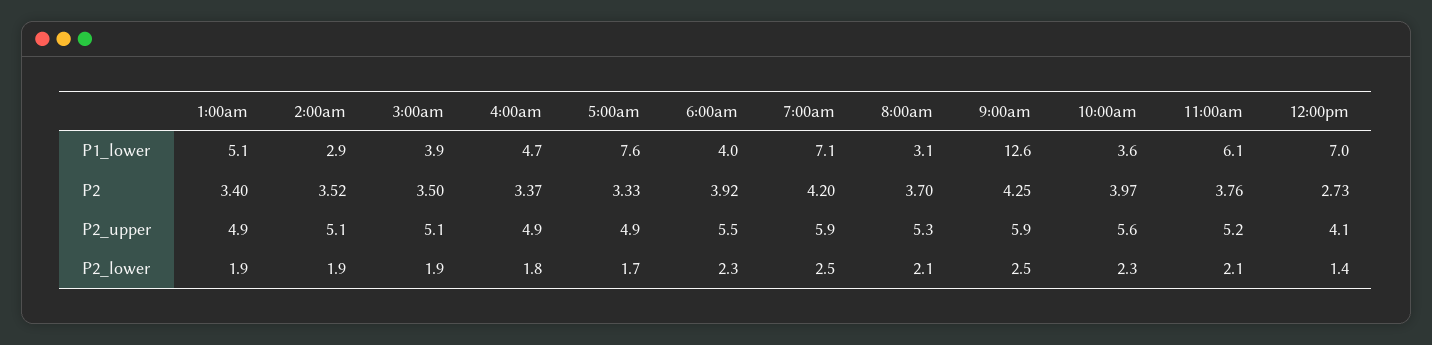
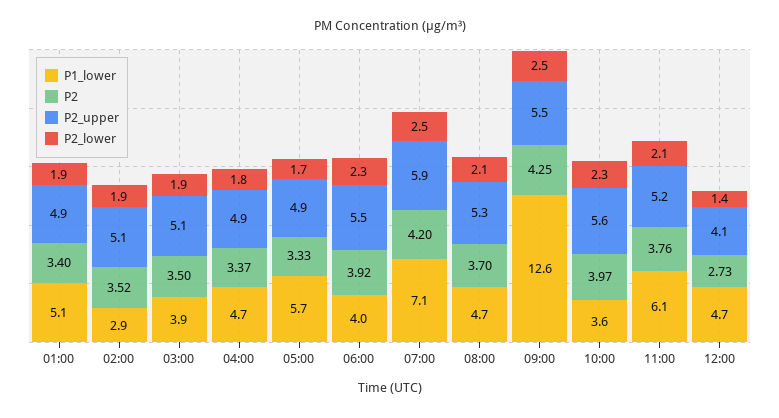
P1_lower, 5:00am: 7.6 -> 5.7
P1_lower, 8:00am: 3.1 -> 4.7
P1_lower, 12:00pm: 7 -> 4.7
P2_upper, 9:00am: 5.9 -> 5.5

